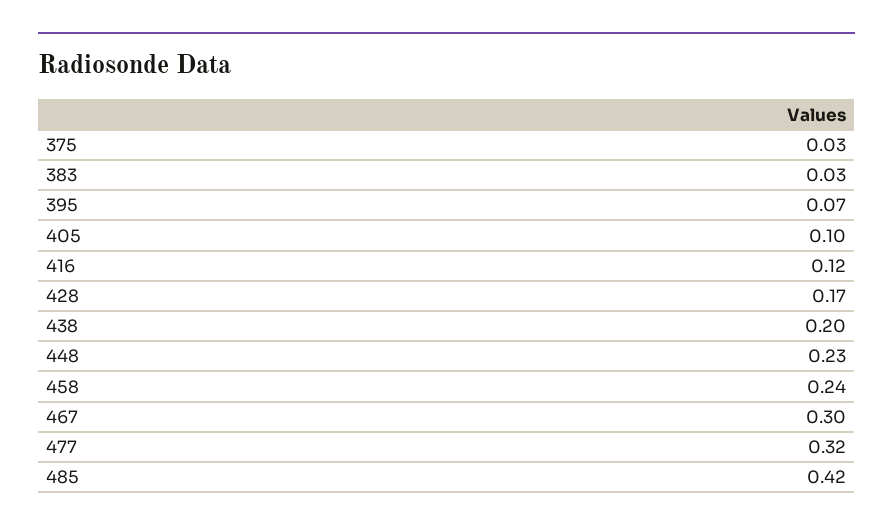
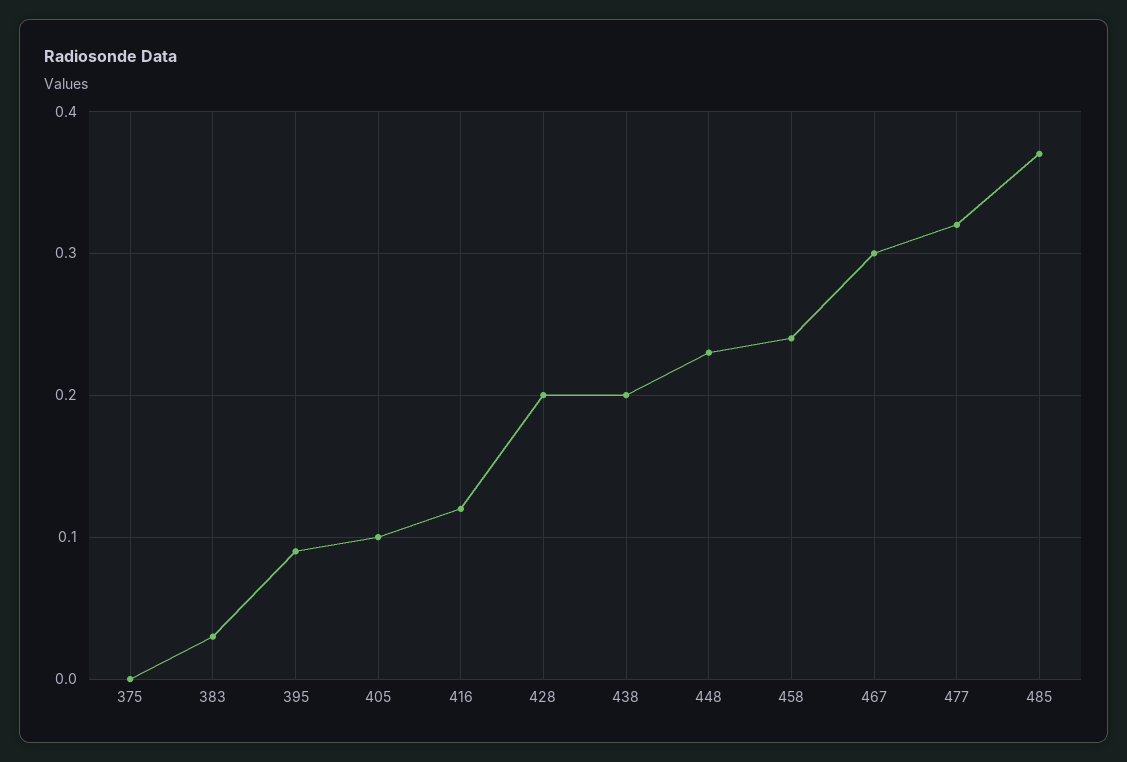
375: 0.03 -> 0
395: 0.07 -> 0.09
428: 0.17 -> 0.2
485: 0.42 -> 0.37

